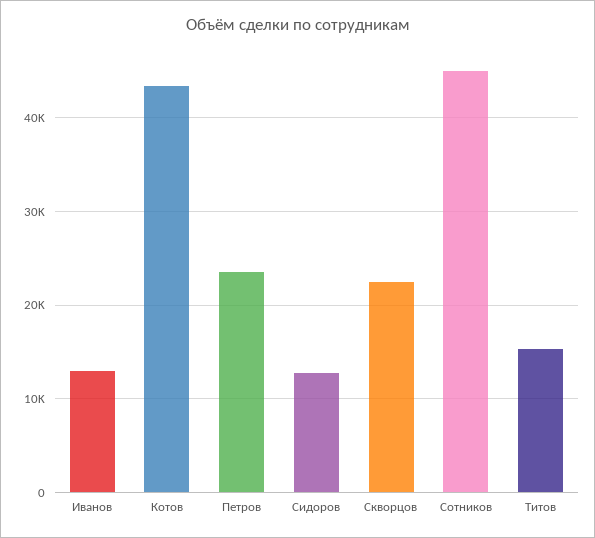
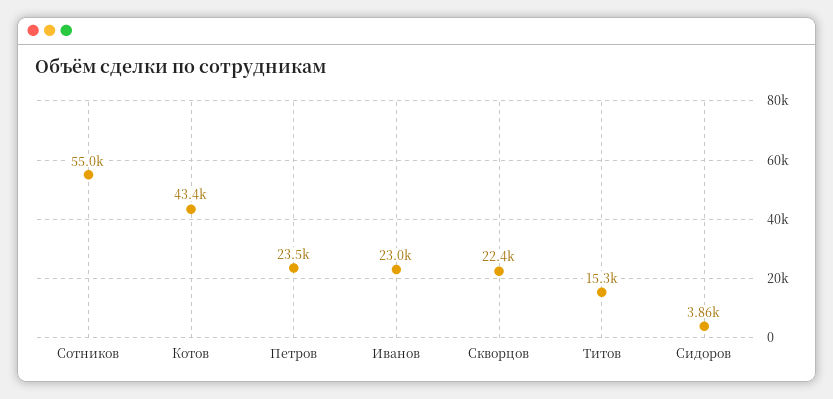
Иванов: 13000 -> 23000
Сидоров: 13000 -> 3860
Сотников: 45000 -> 55000

